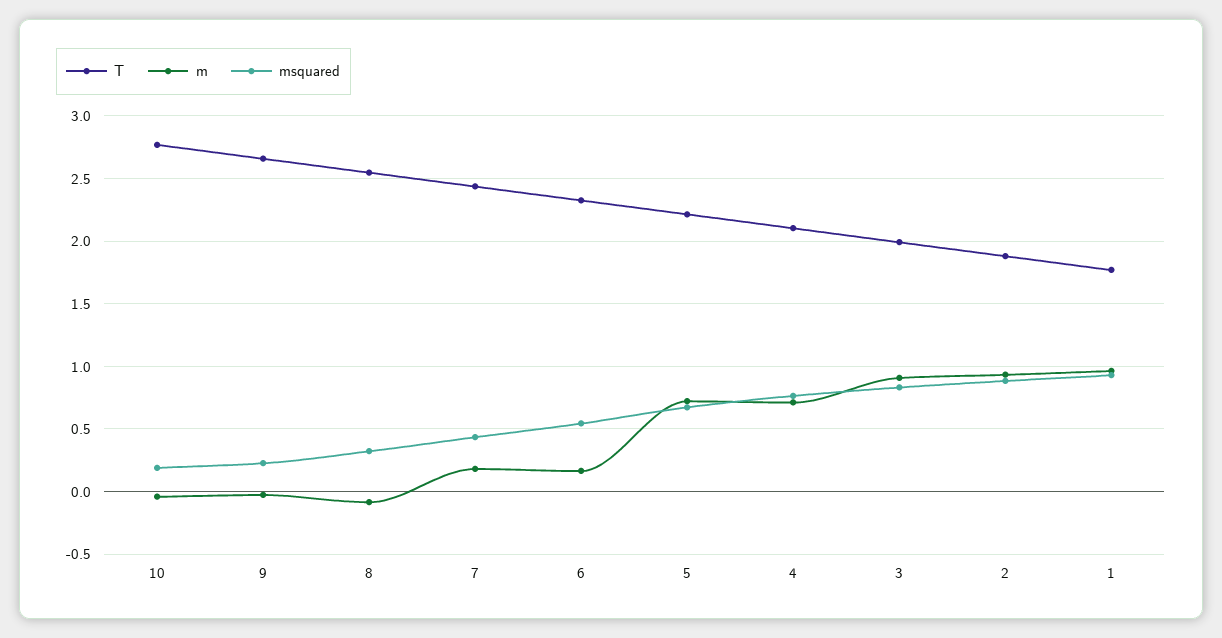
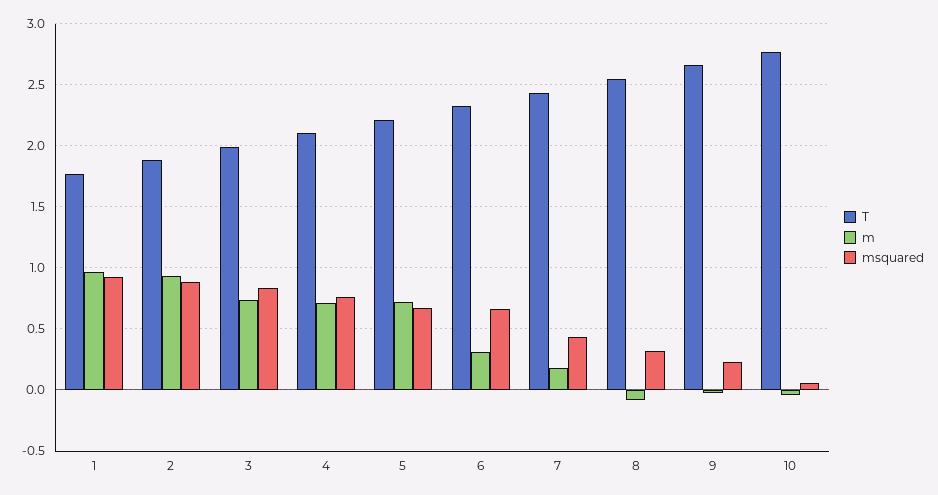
msquared, 10: 0.2 -> 0.05
m, 6: 0.15 -> 0.3
msquared, 6: 0.55 -> 0.65
m, 3: 0.9 -> 0.75

